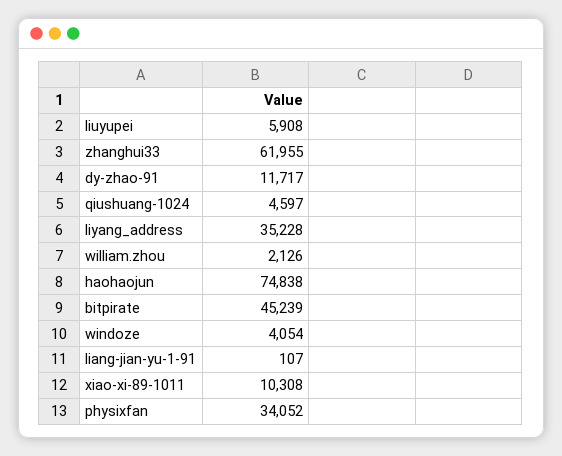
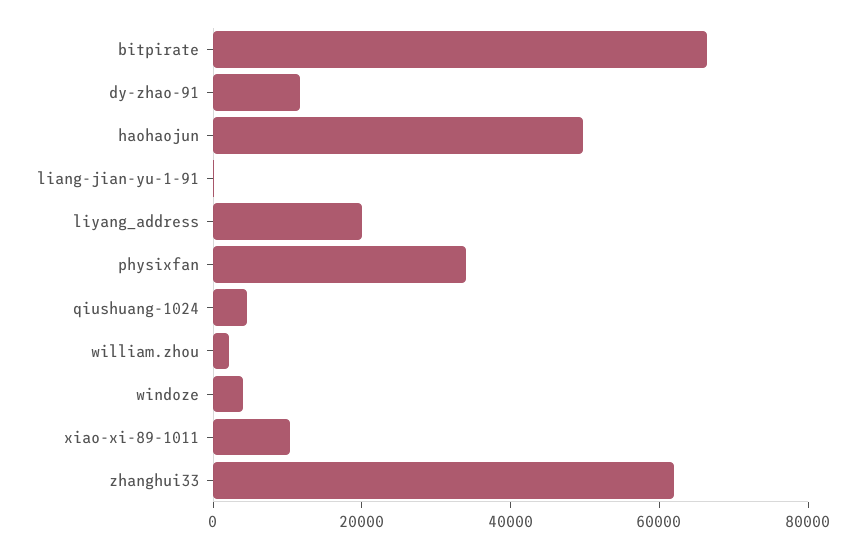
liuyupei: 5908 -> none
liyang_address: 35228 -> 20000
haohaojun: 74838 -> 50000
bitpirate: 45239 -> 65000

